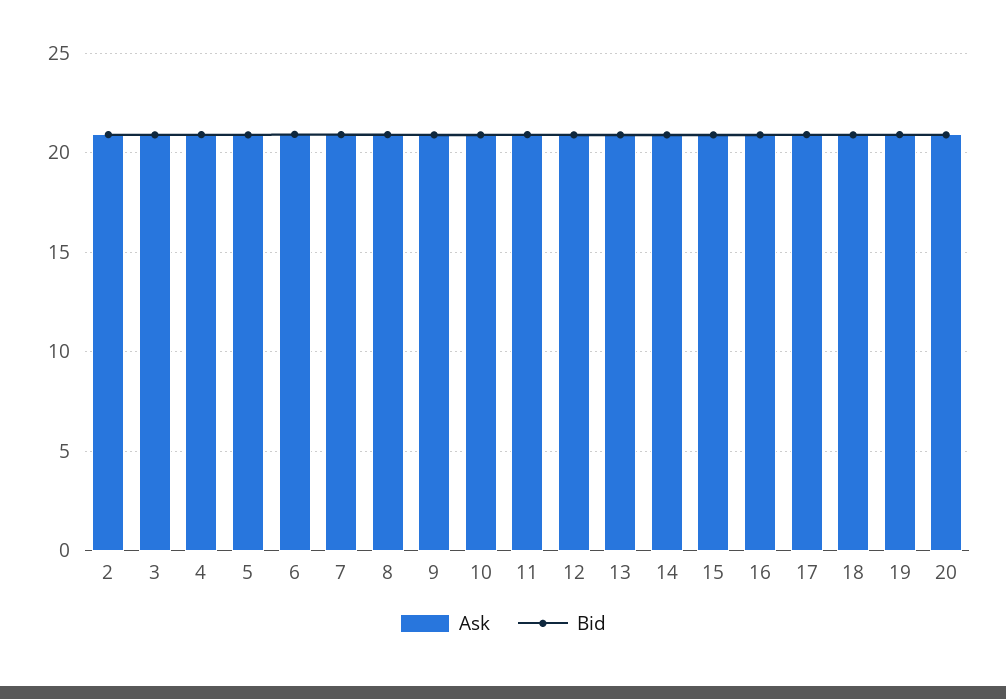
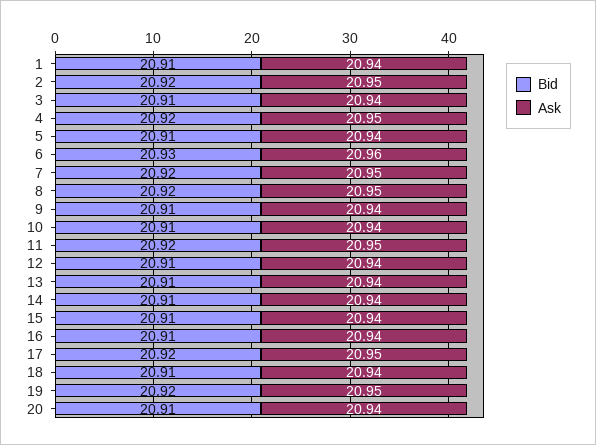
Bid, 1: none -> 20.91
Ask, 1: none -> 20.94

